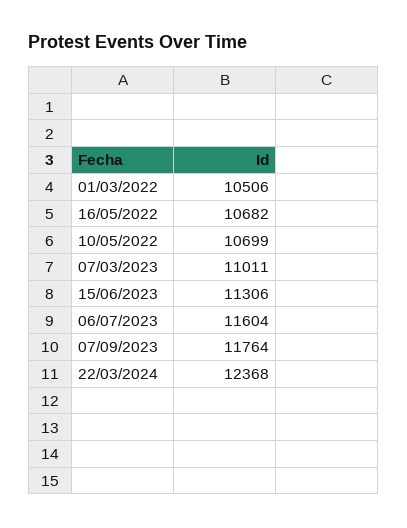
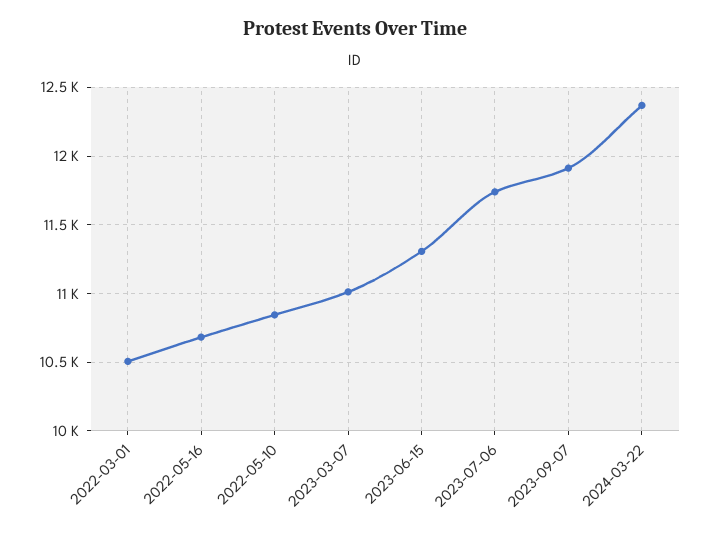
10/05/2022: 10699 -> 10850
06/07/2023: 11604 -> 11750
07/09/2023: 11764 -> 11900

